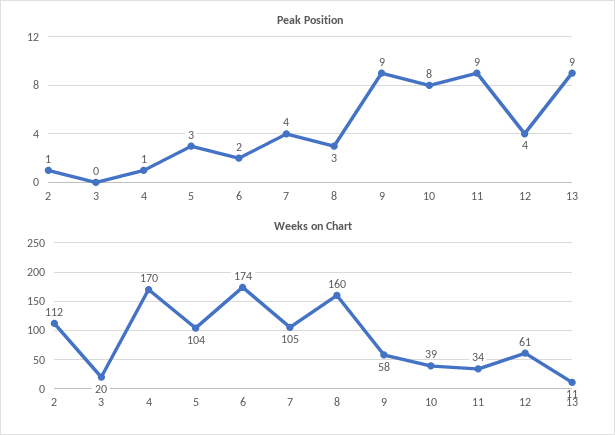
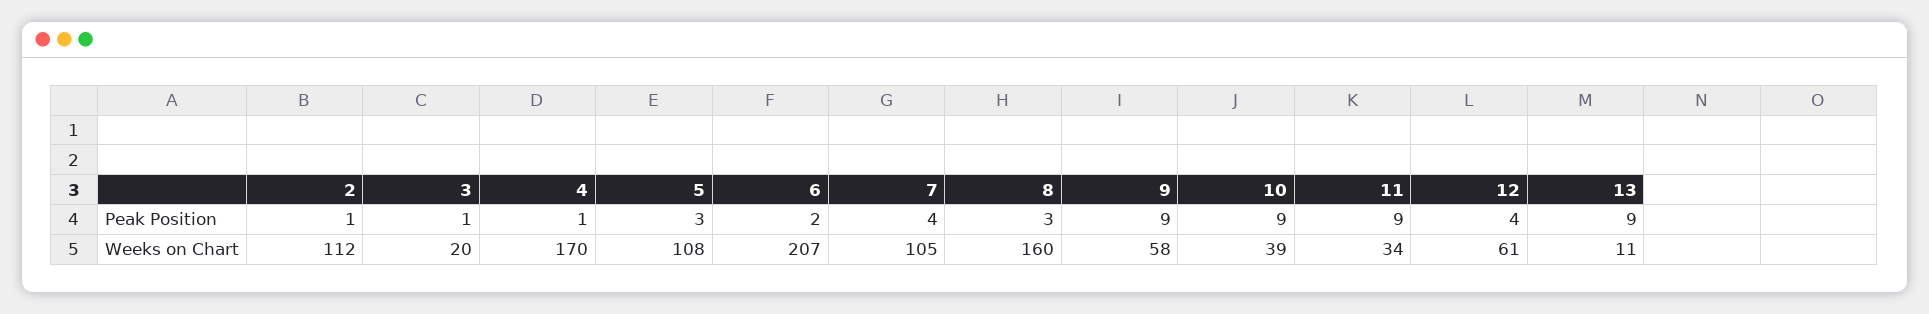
Peak Position, 3: 0 -> 1
Peak Position, 10: 8 -> 9
Weeks on Chart, 5: 104 -> 108
Weeks on Chart, 6: 174 -> 207

